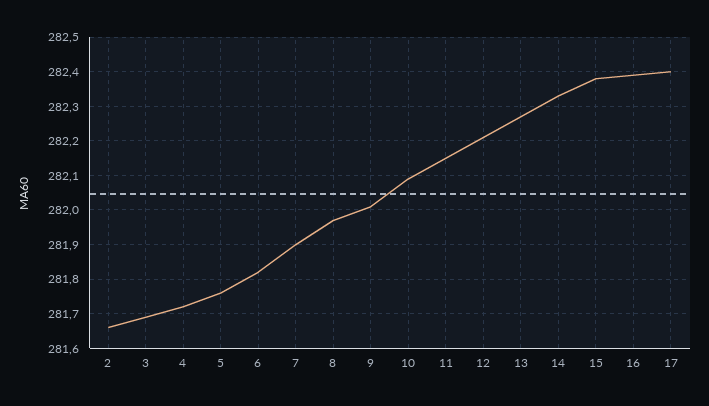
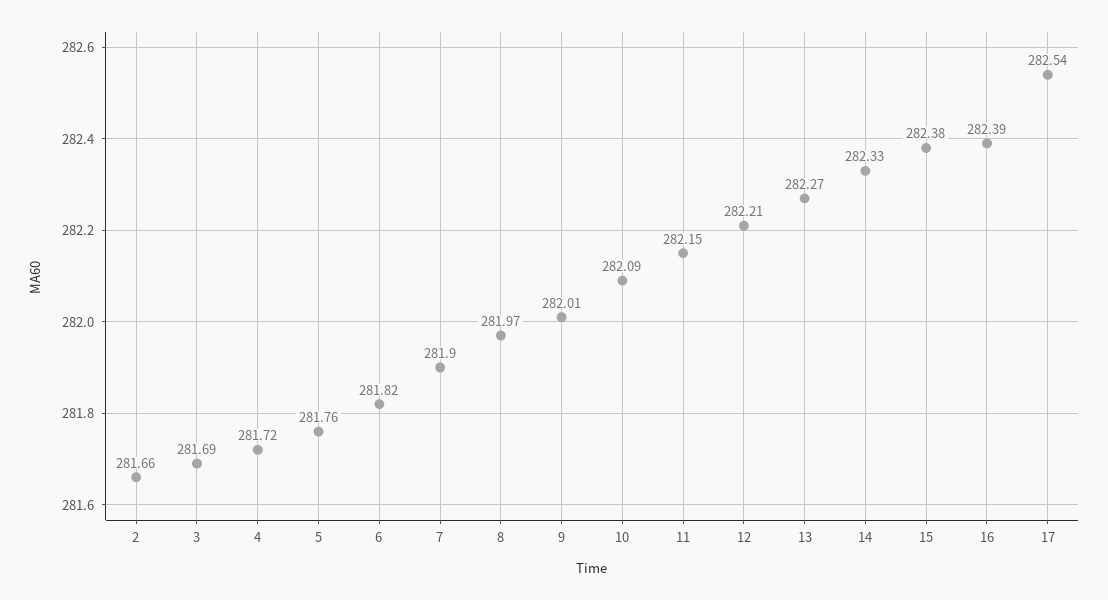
17: 282.4 -> 282.54

